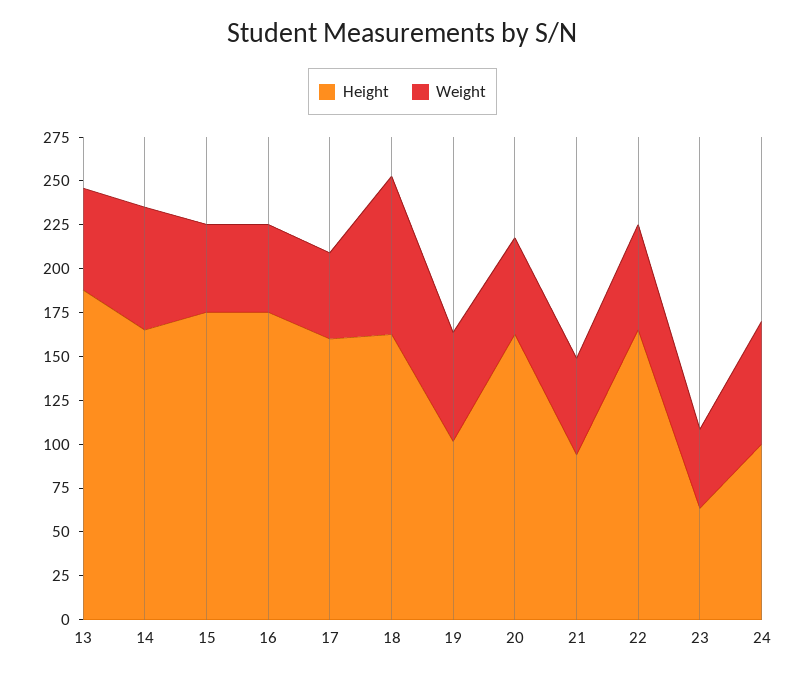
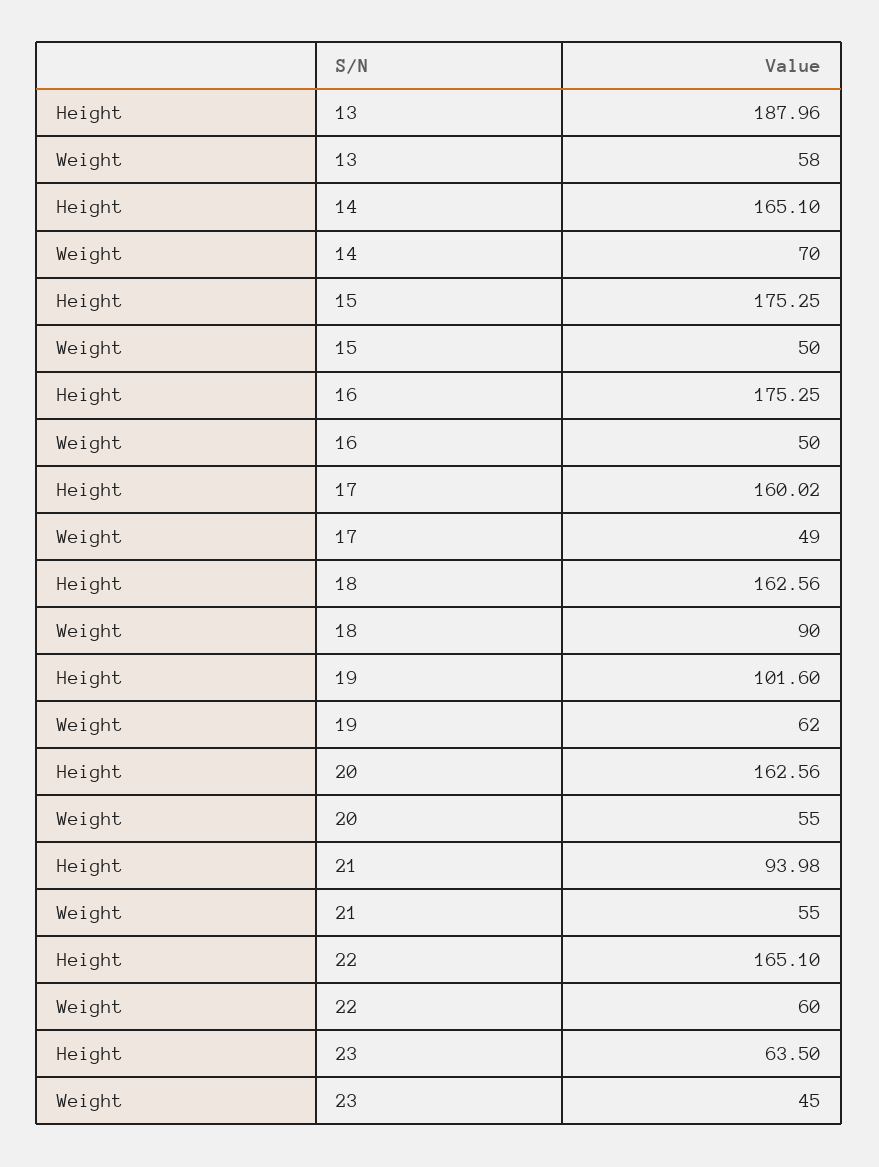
Height, 24: 100 -> none
Weight, 24: 70 -> none

